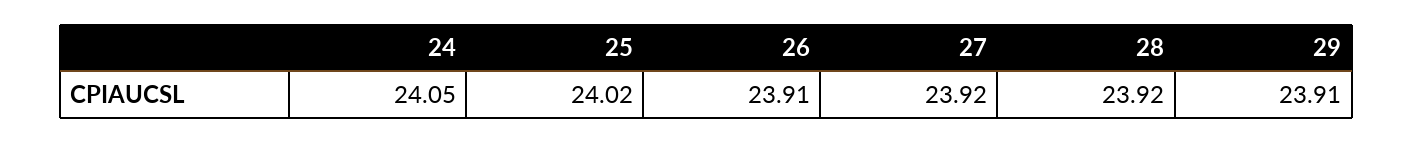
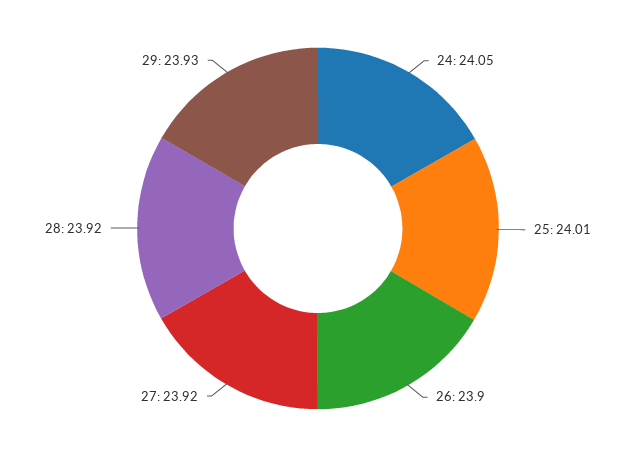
25: 24.02 -> 24.01
26: 23.91 -> 23.9
29: 23.91 -> 23.93

